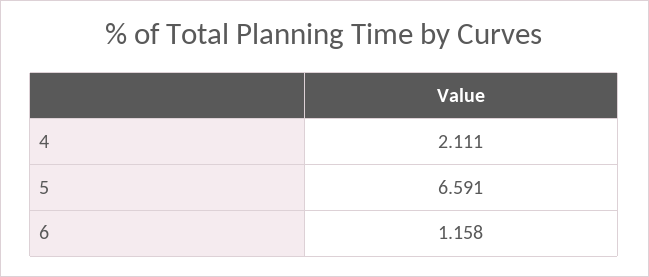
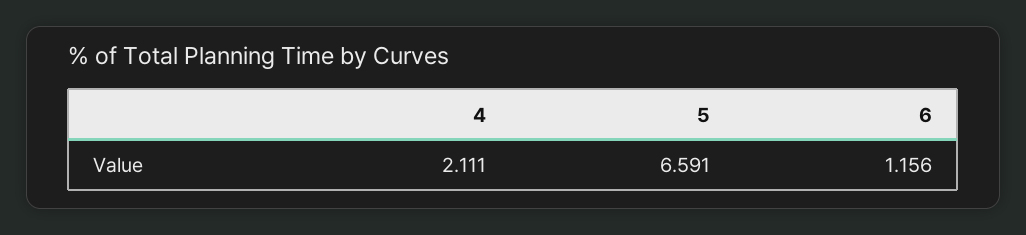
6: 1.158 -> 1.156

